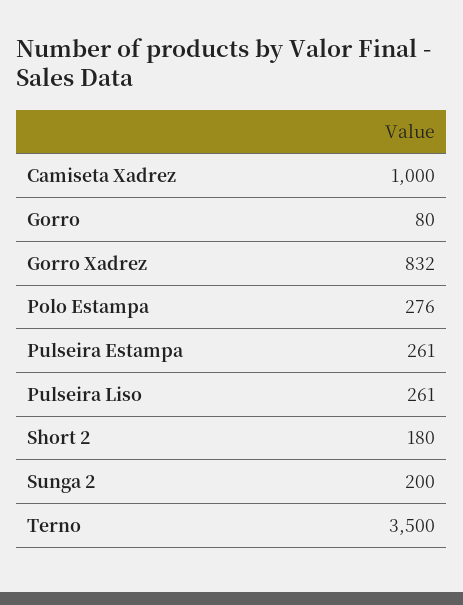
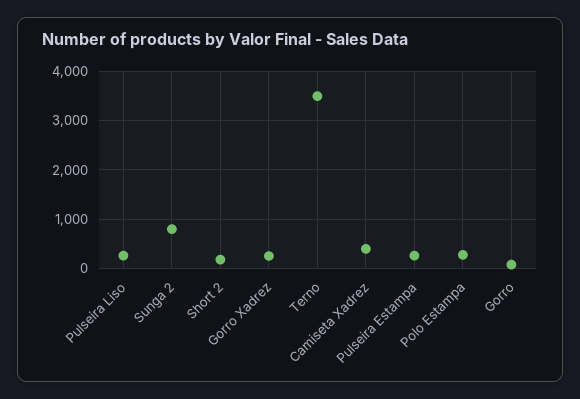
Camiseta Xadrez: 1000 -> 400
Gorro Xadrez: 832 -> 200
Sunga 2: 200 -> 800

